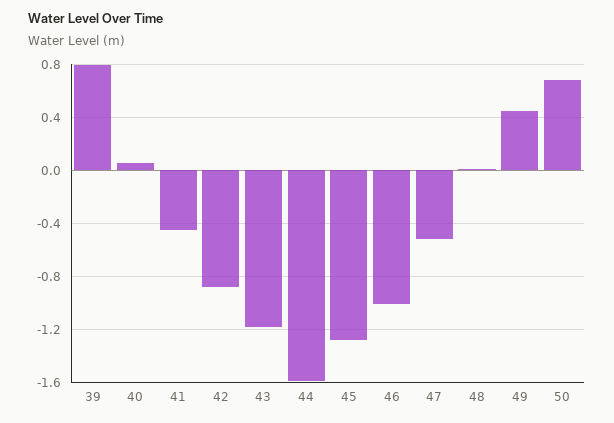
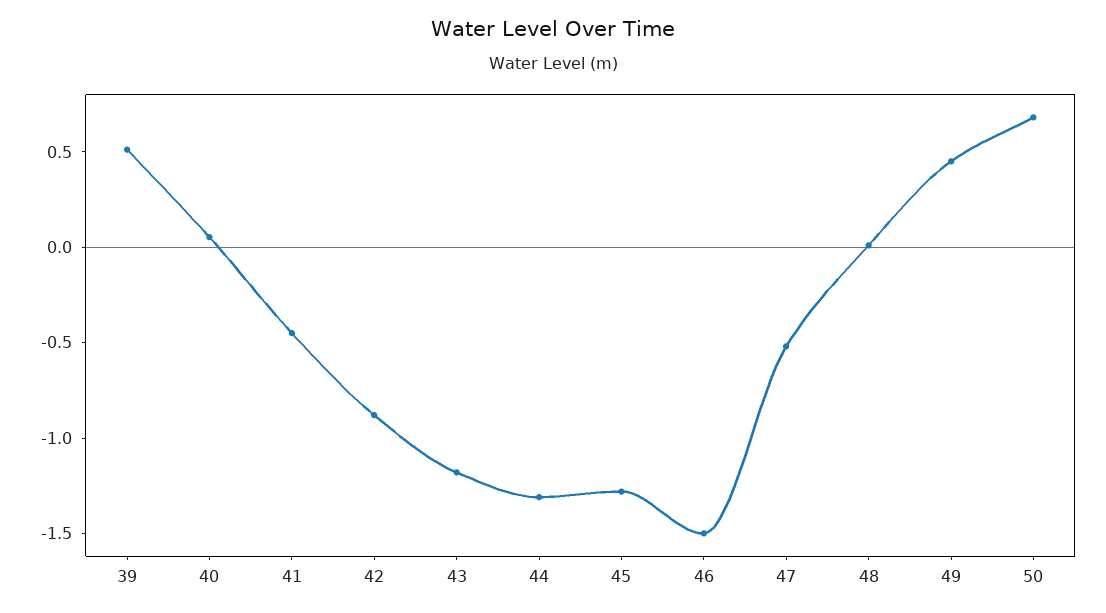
39: 0.8 -> 0.5
44: -1.6 -> -1.3
46: -1 -> -1.5

